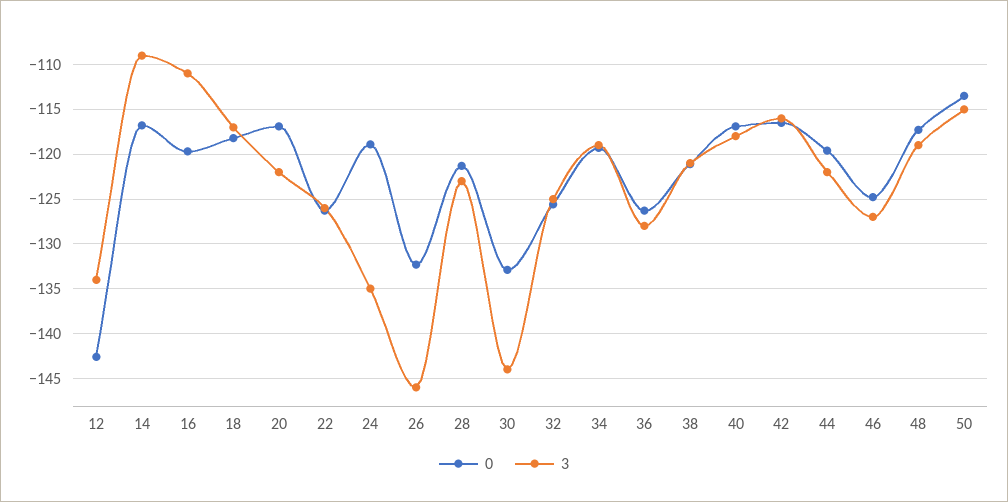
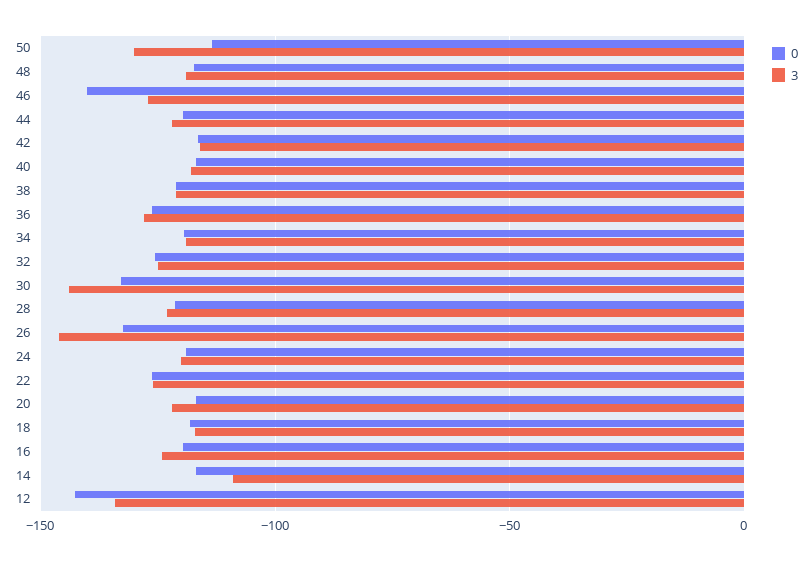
3, 16: -111 -> -125
3, 24: -135 -> -120
0, 46: -125 -> -140
3, 50: -115 -> -130

